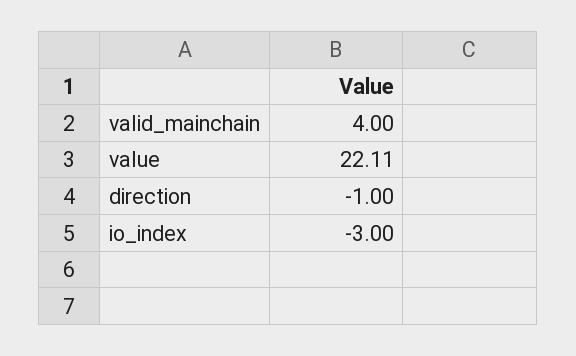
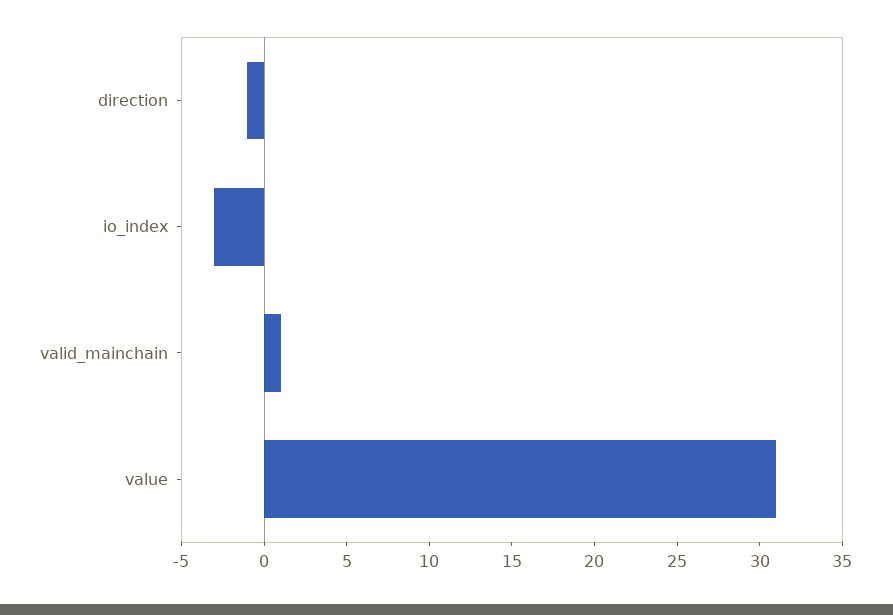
valid_mainchain: 4 -> 1
value: 22.11 -> 31

